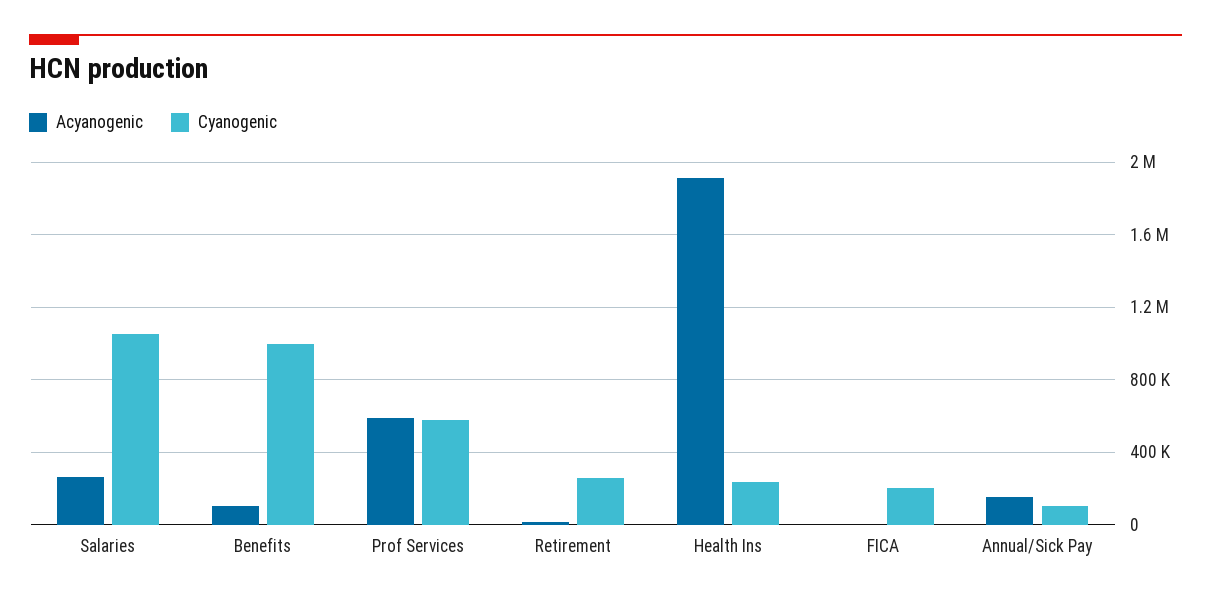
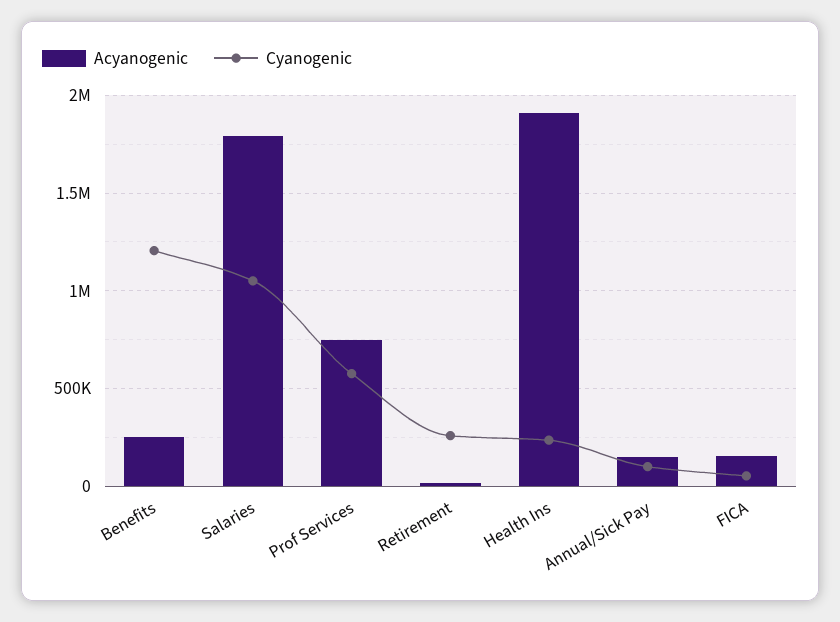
Acyanogenic, Salaries: 250000 -> 1800000
Acyanogenic, Benefits: 100000 -> 250000
Cyanogenic, Benefits: 1000000 -> 1200000
Acyanogenic, Prof Services: 600000 -> 750000
Acyanogenic, FICA: 0 -> 150000
Cyanogenic, FICA: 200000 -> 50000

